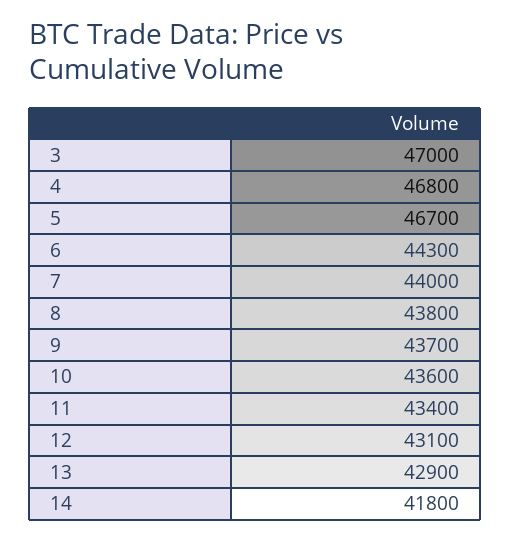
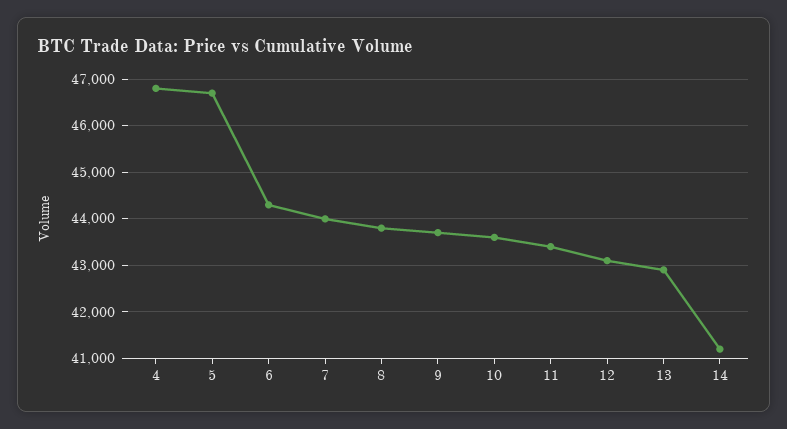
3: 47000 -> none
14: 41800 -> 41200

